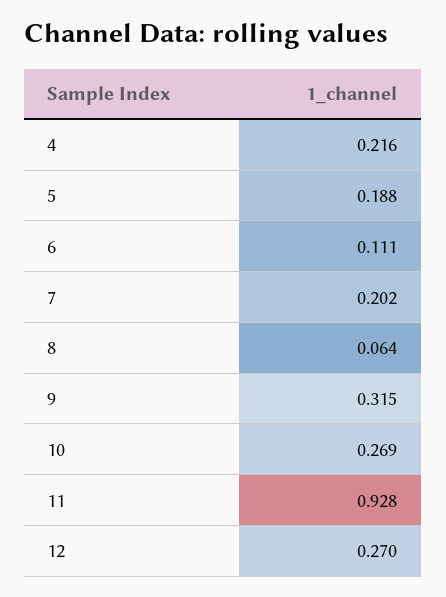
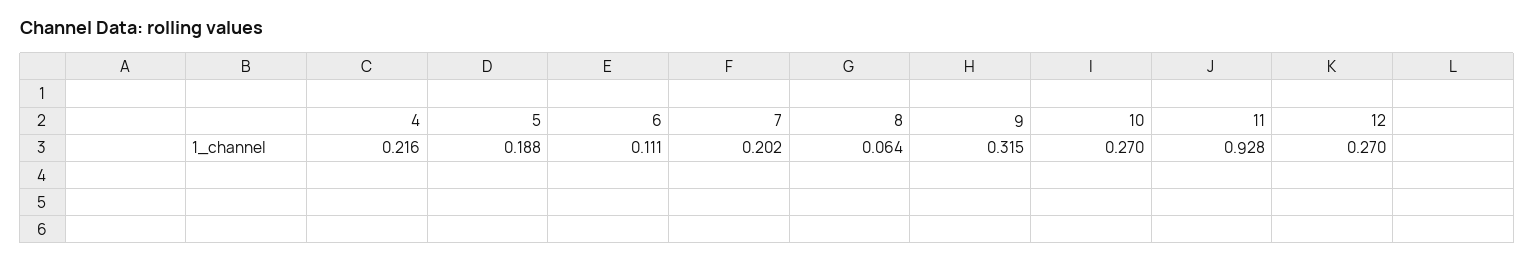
10: 0.269 -> 0.27

